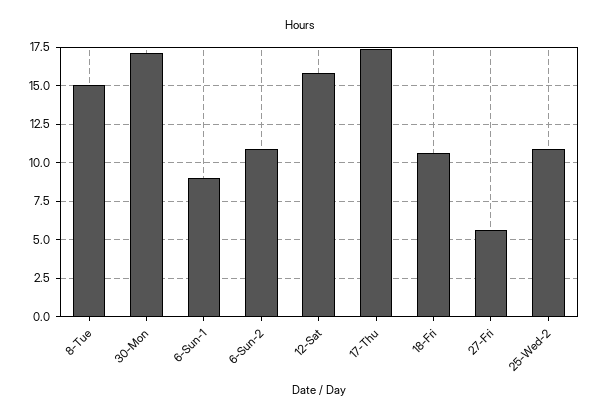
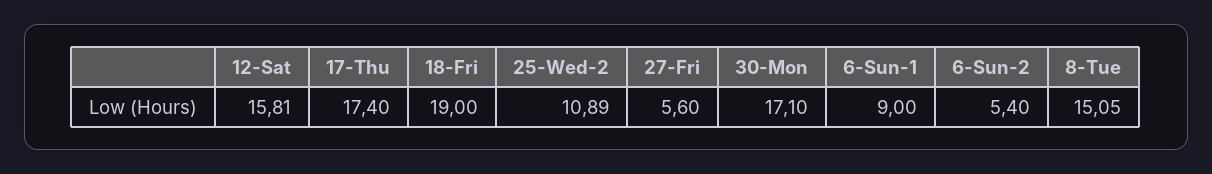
6-Sun-2: 11 -> 5.4
18-Fri: 10.5 -> 19

